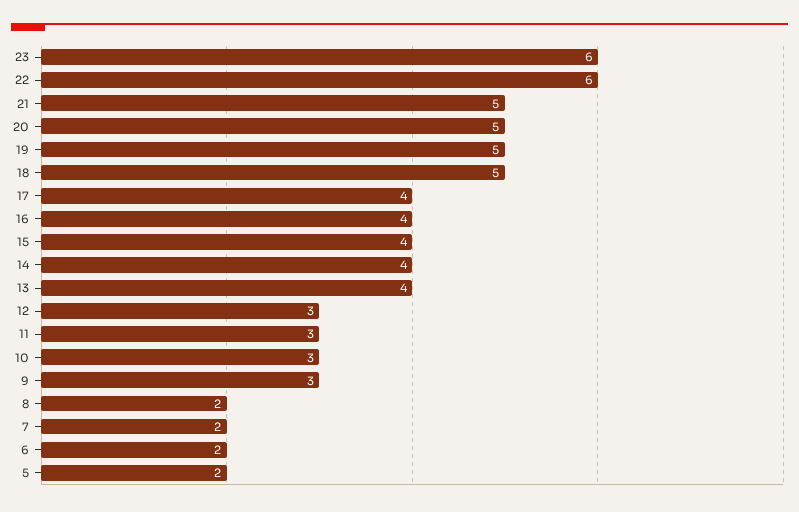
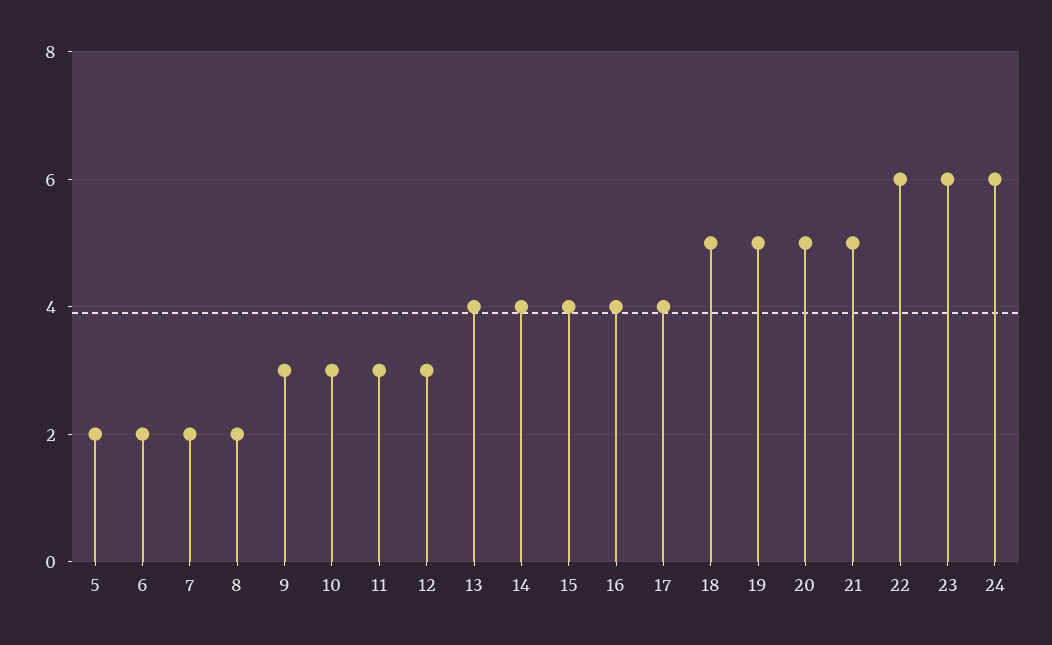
24: none -> 6

